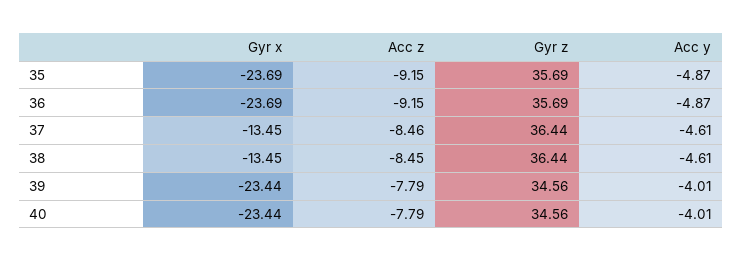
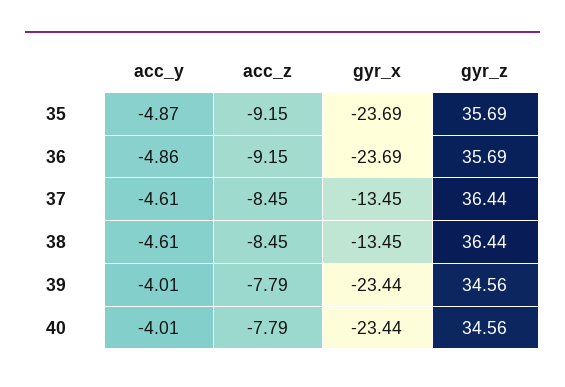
Acc y, 36: -4.87 -> -4.86
Acc z, 37: -8.46 -> -8.45

